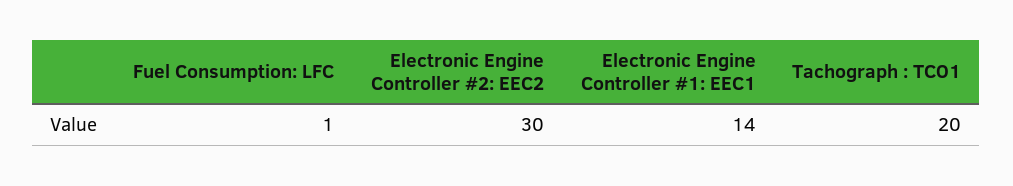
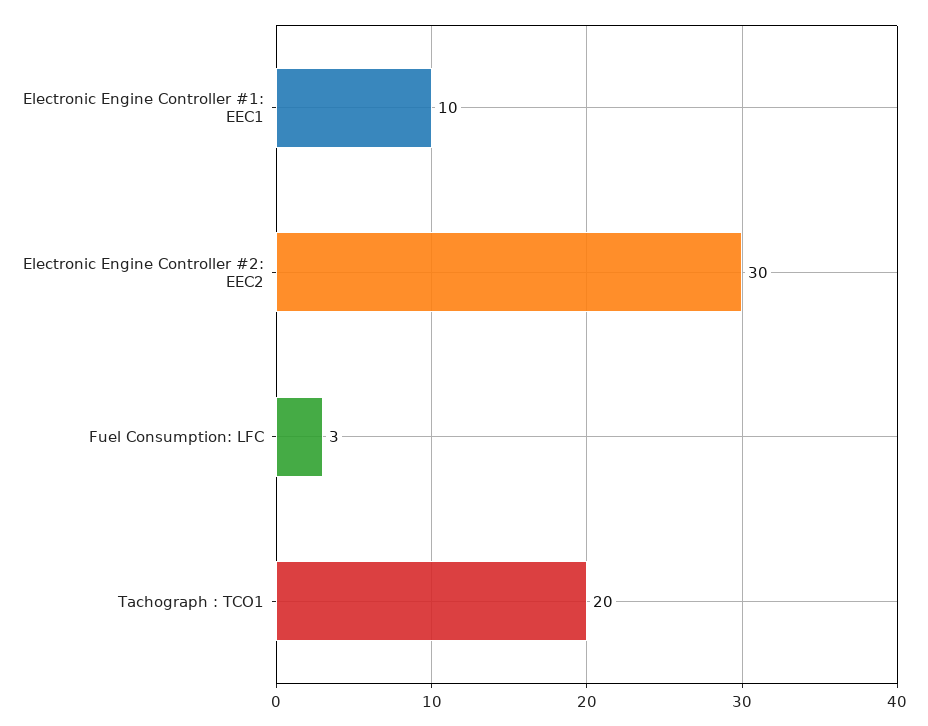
Fuel Consumption: LFC: 1 -> 3
Electronic Engine Controller #1: EEC1: 14 -> 10

